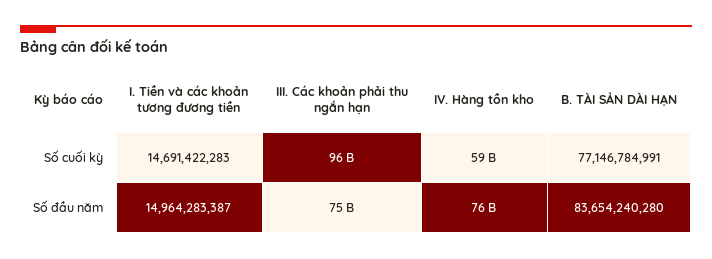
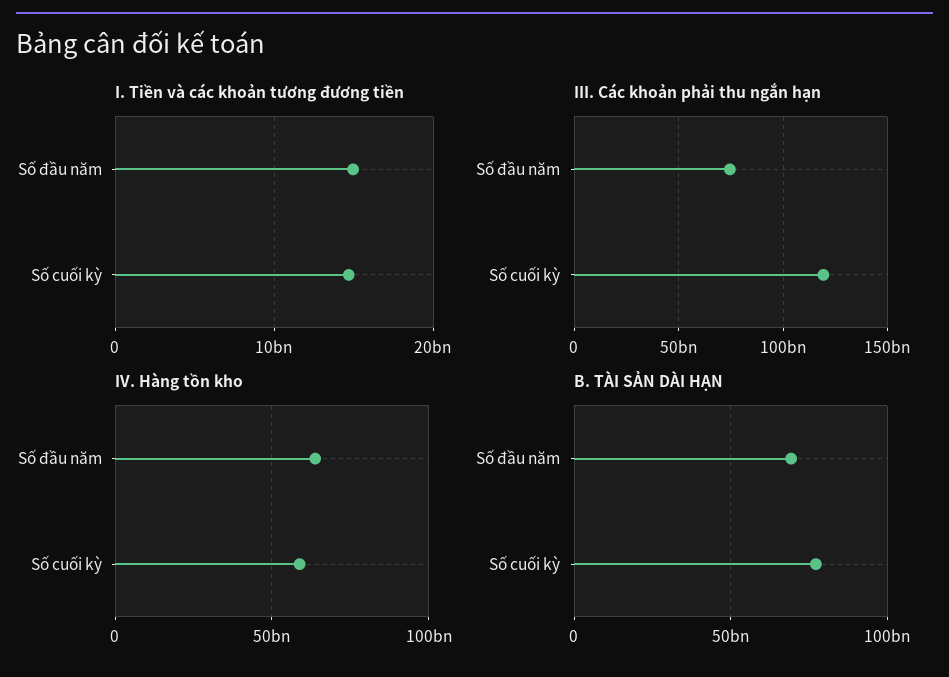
III. Các khoản phải thu ngắn hạn, Số cuối kỳ: 96000000000 -> 120000000000
IV. Hàng tồn kho, Số đầu năm: 76000000000 -> 65000000000
B. TÀI SẢN DÀI HẠN, Số đầu năm: 83654240280 -> 70000000000

